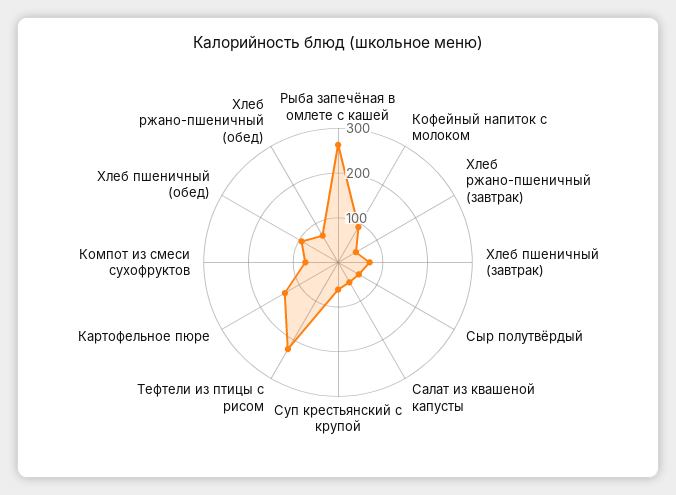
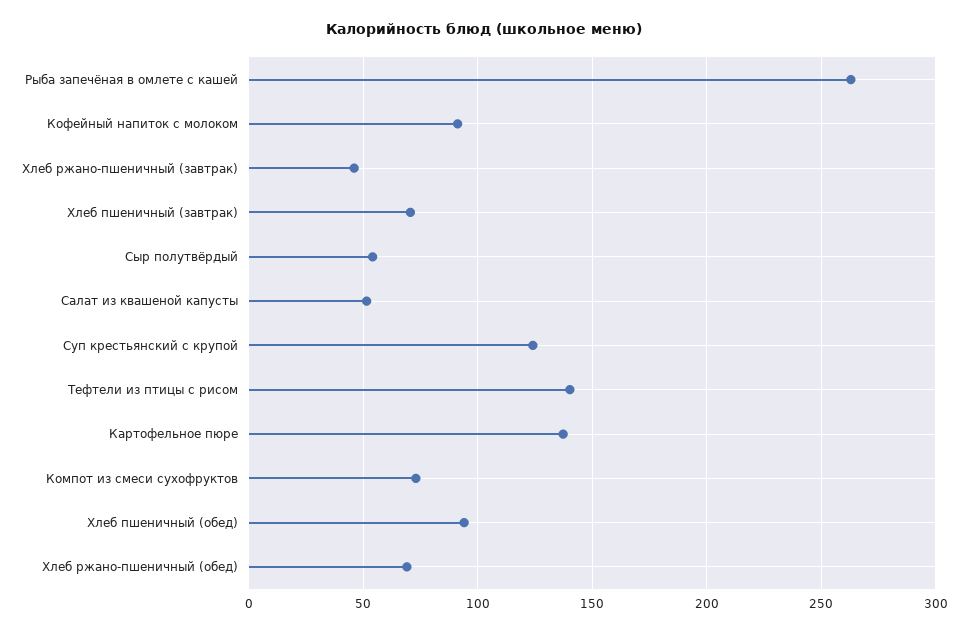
Суп крестьянский с крупой: 60 -> 125
Тефтели из птицы с рисом: 220 -> 140

